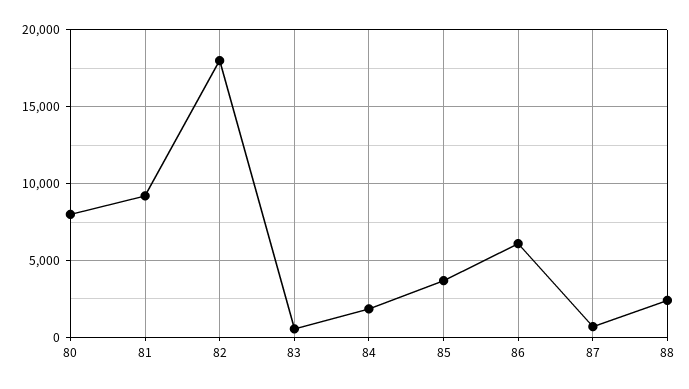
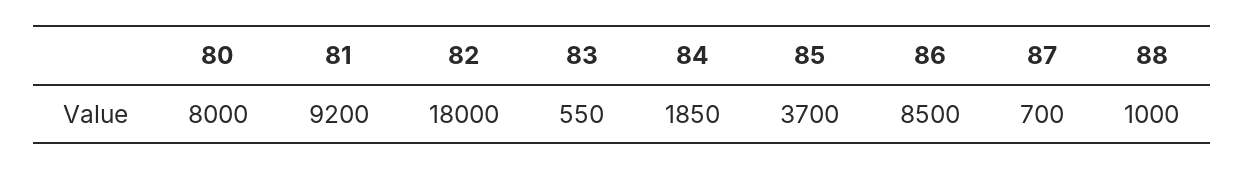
86: 6000 -> 8500
88: 2500 -> 1000

